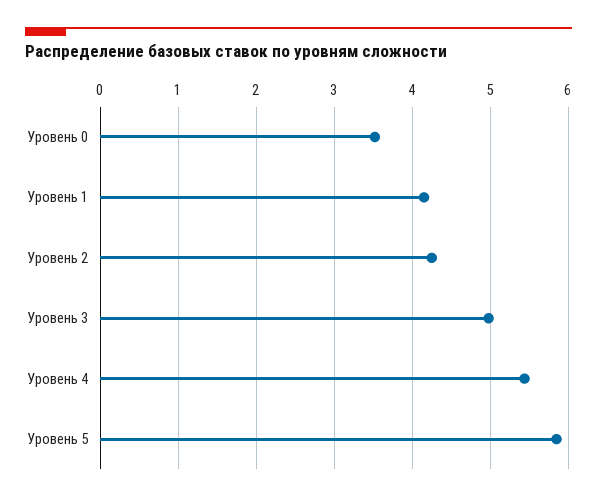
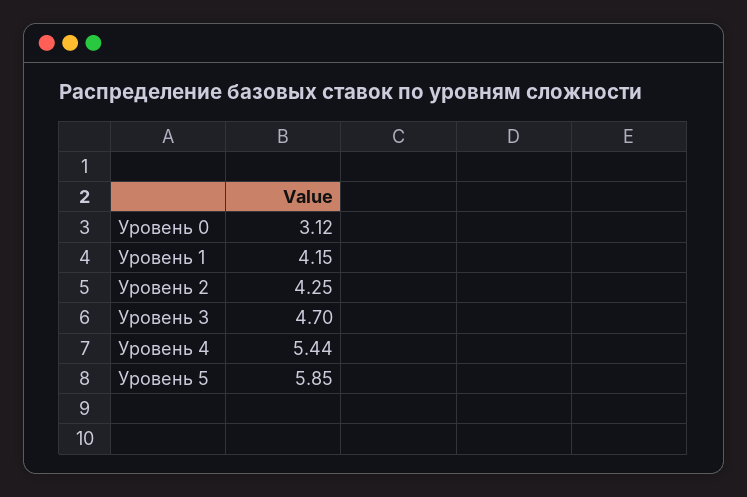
Уровень 0: 3.5 -> 3.12
Уровень 3: 5 -> 4.7

